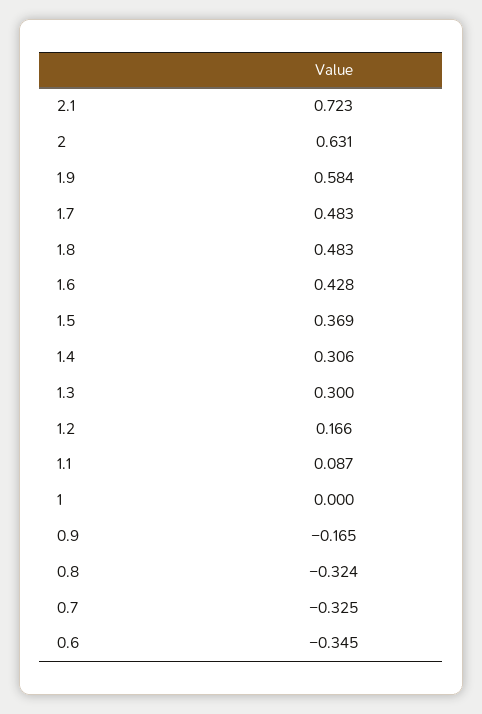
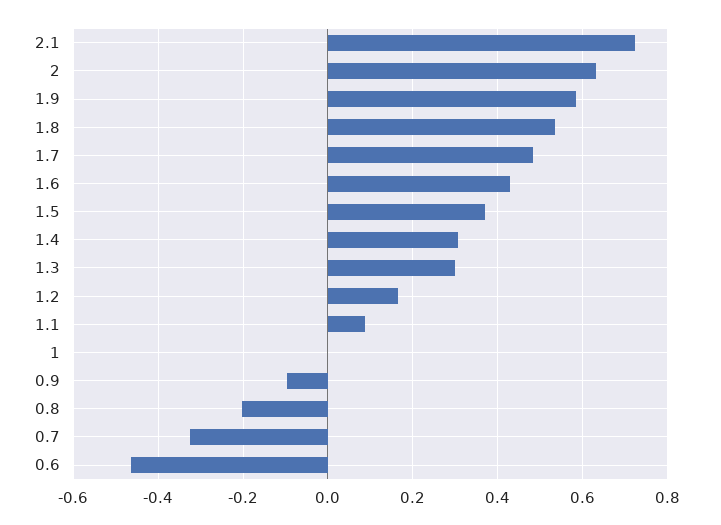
1.8: 0.483 -> 0.54
0.9: -0.165 -> -0.1
0.8: -0.324 -> -0.2
0.6: -0.345 -> -0.46

